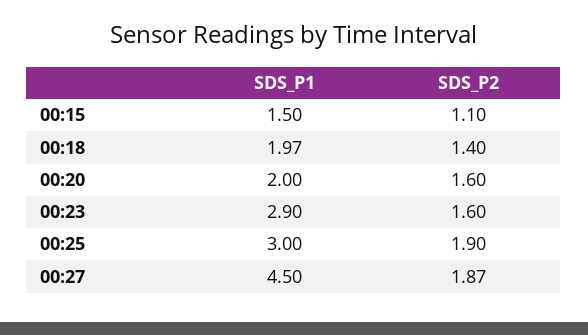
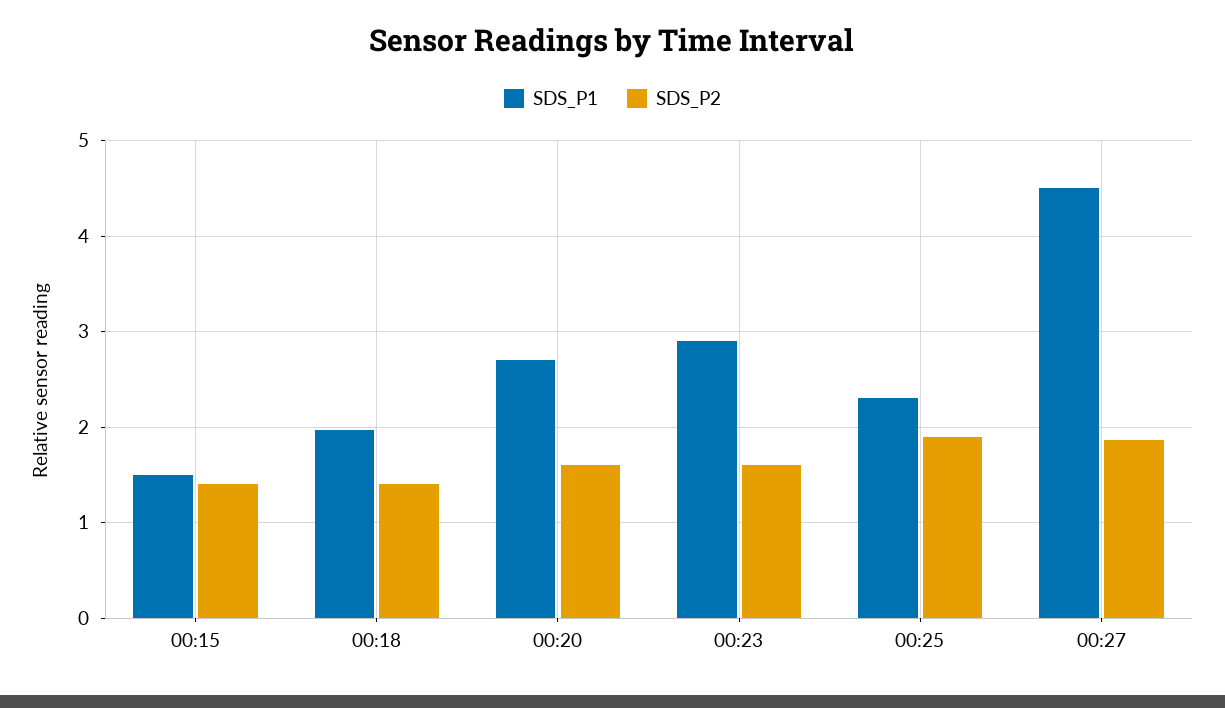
SDS_P2, 00:15: 1.1 -> 1.4
SDS_P1, 00:20: 2 -> 2.7
SDS_P1, 00:25: 3 -> 2.3

